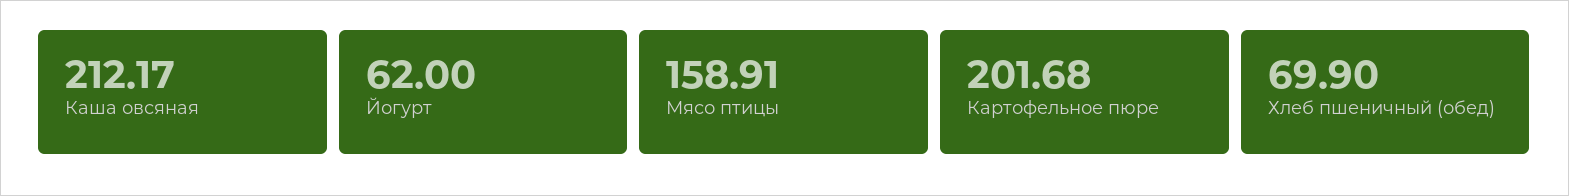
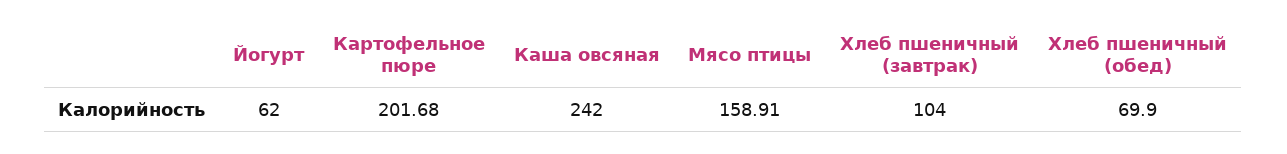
Каша овсяная: 212.17 -> 242
Хлеб пшеничный (завтрак): none -> 104

